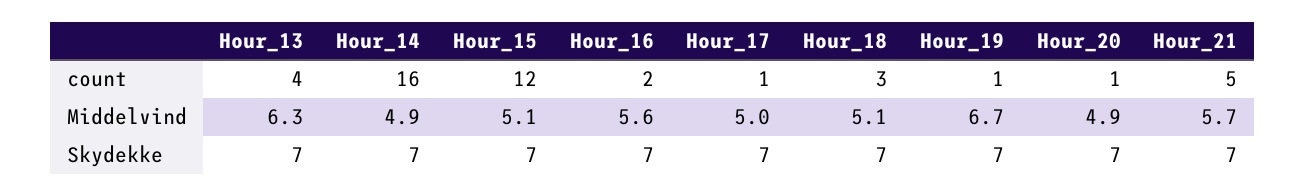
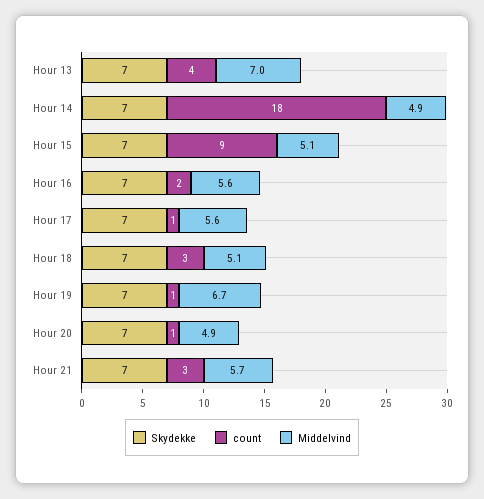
count, Hour_14: 16 -> 18
count, Hour_15: 12 -> 9
count, Hour_21: 5 -> 3
Middelvind, Hour_13: 6.3 -> 7
Middelvind, Hour_17: 5 -> 5.6

